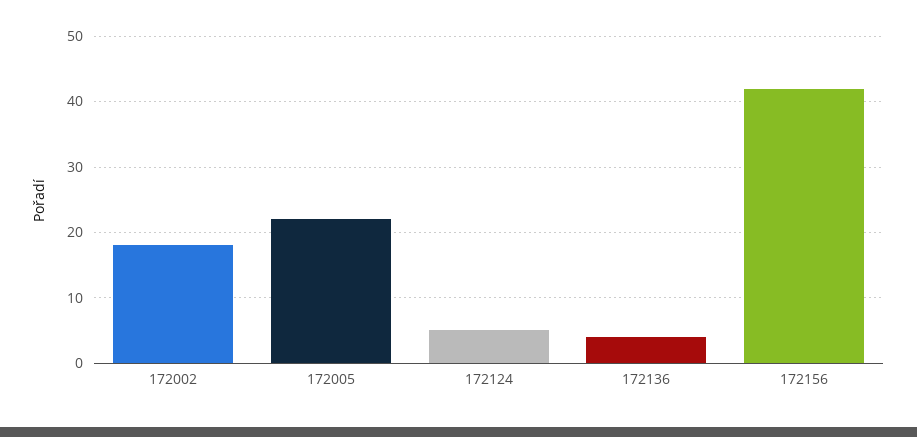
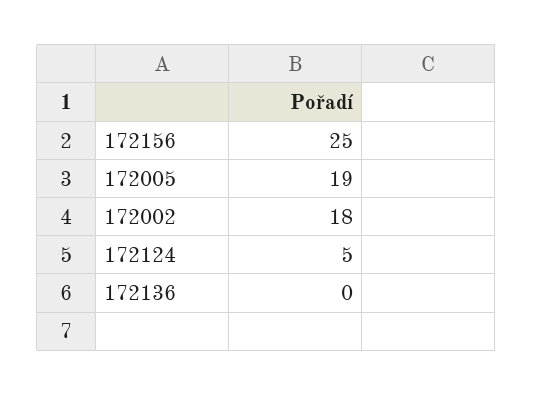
172005: 22 -> 19
172136: 4 -> 0
172156: 42 -> 25

